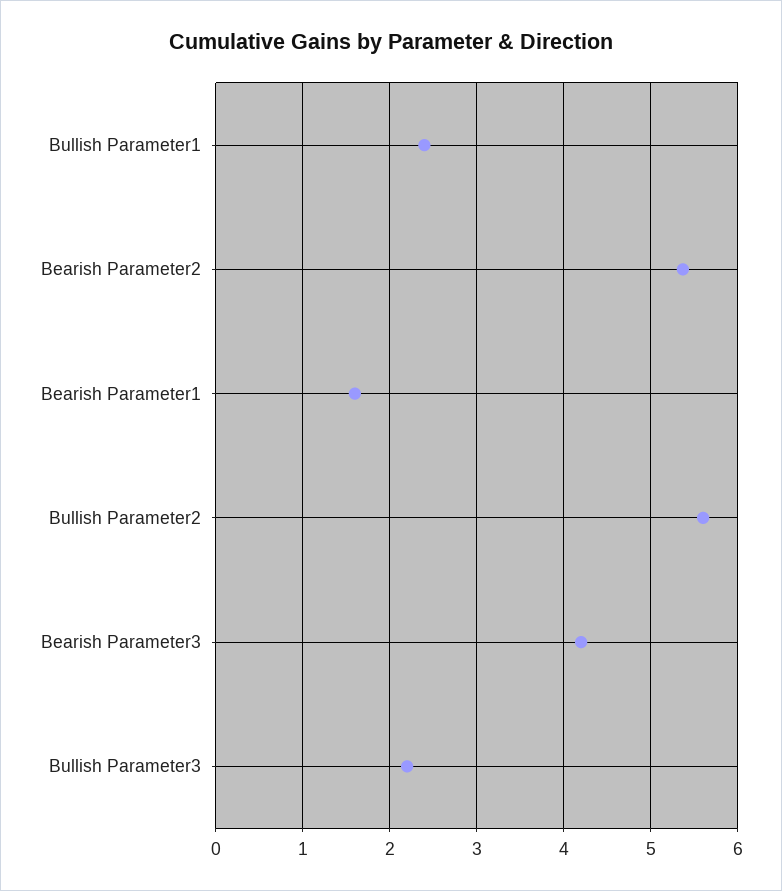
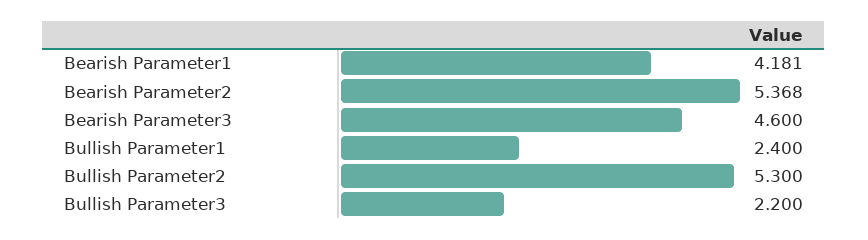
Bearish Parameter1: 1.6 -> 4.181
Bullish Parameter2: 5.6 -> 5.3
Bearish Parameter3: 4.2 -> 4.6

